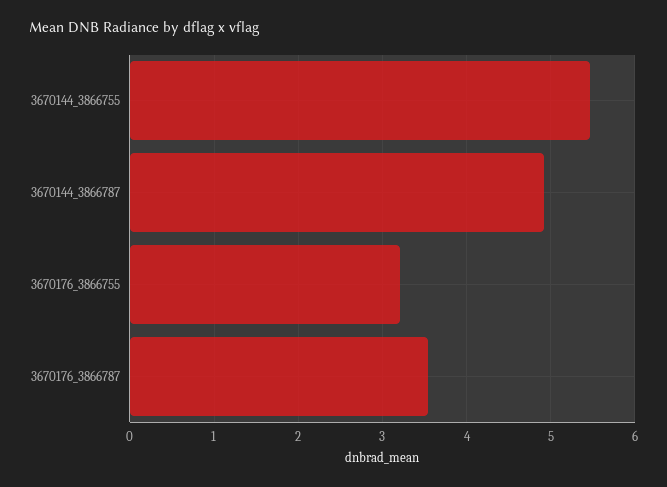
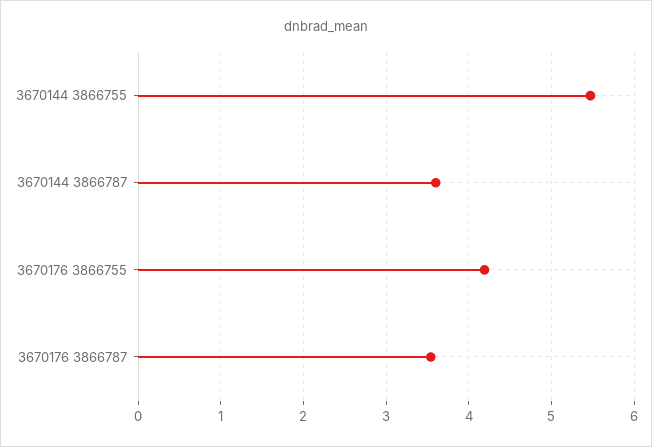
3670144_3866787: 4.9 -> 3.6
3670176_3866755: 3.2 -> 4.2

